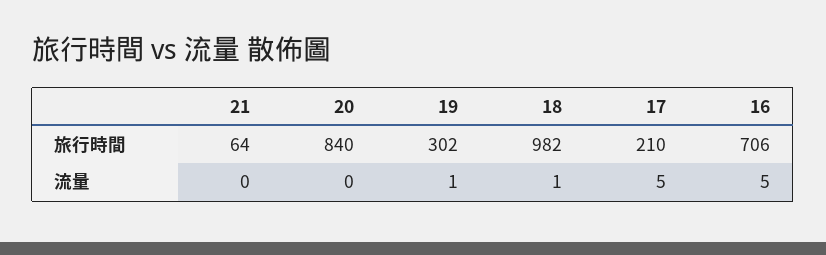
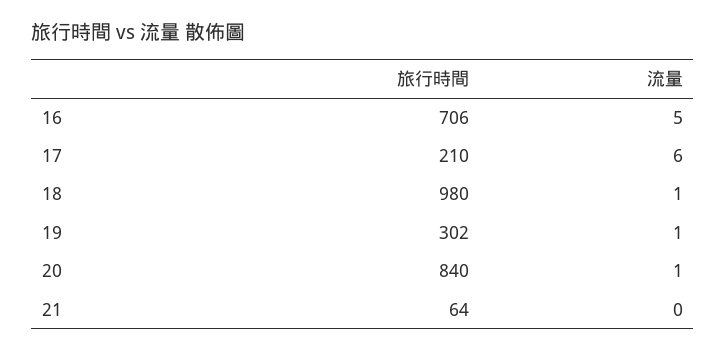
18, 旅行時間: 982 -> 980
20, 流量: 0 -> 1
17, 流量: 5 -> 6

